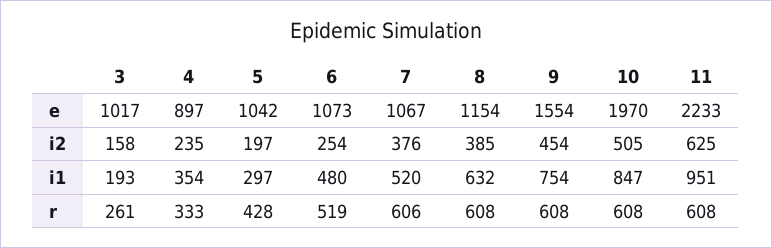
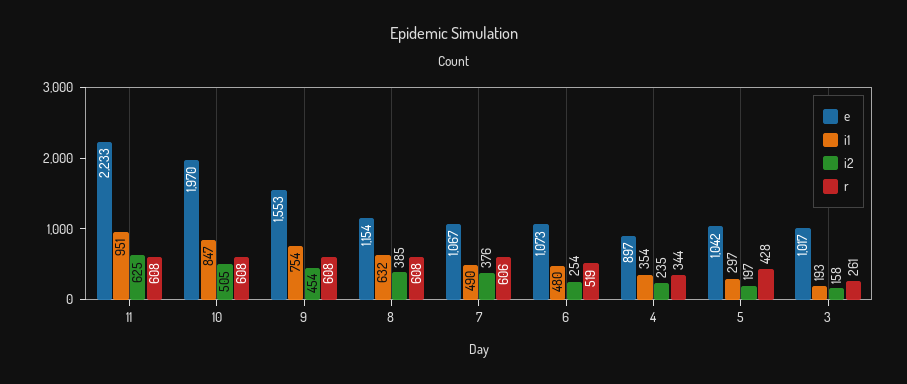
e, 9: 1554 -> 1553
i1, 7: 520 -> 490
r, 4: 333 -> 344

